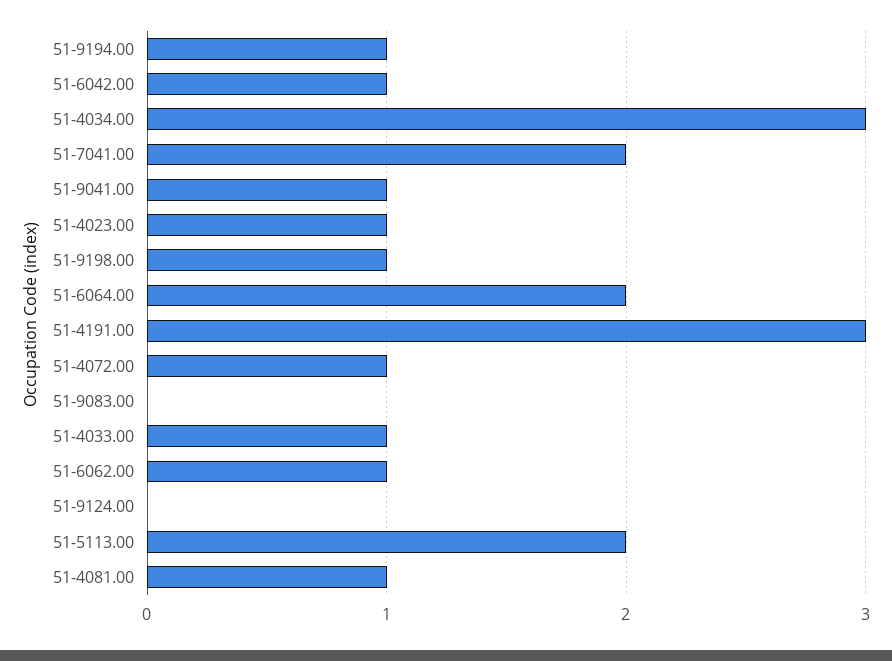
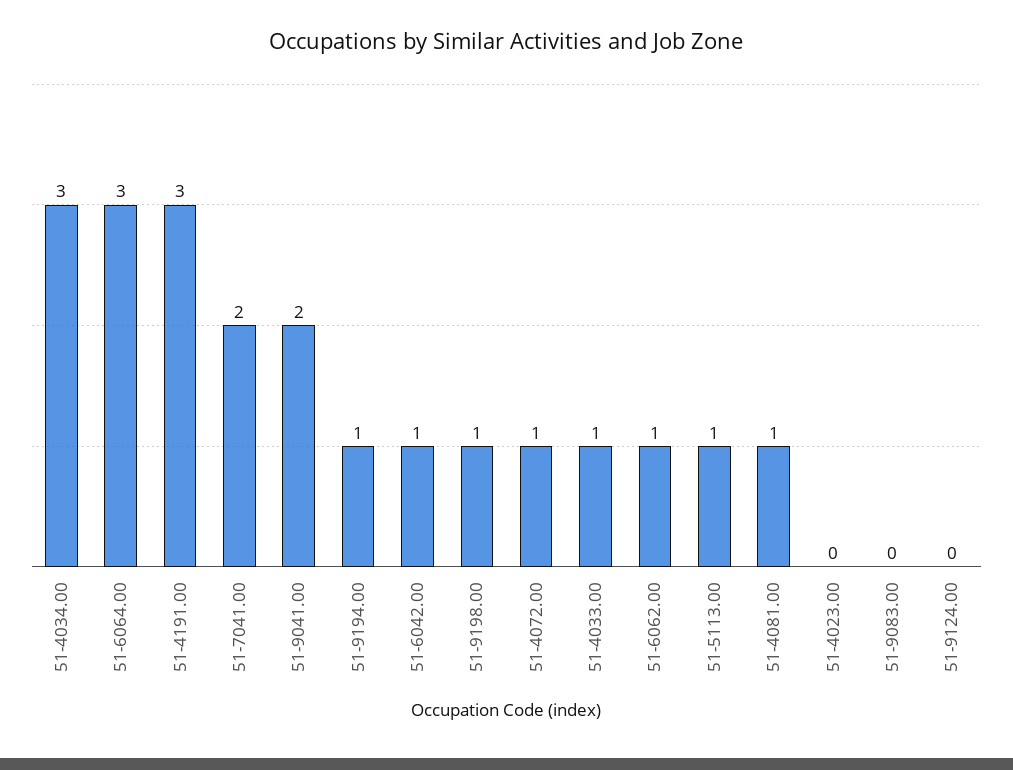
51-9041.00: 1 -> 2
51-4023.00: 1 -> 0
51-6064.00: 2 -> 3
51-5113.00: 2 -> 1

